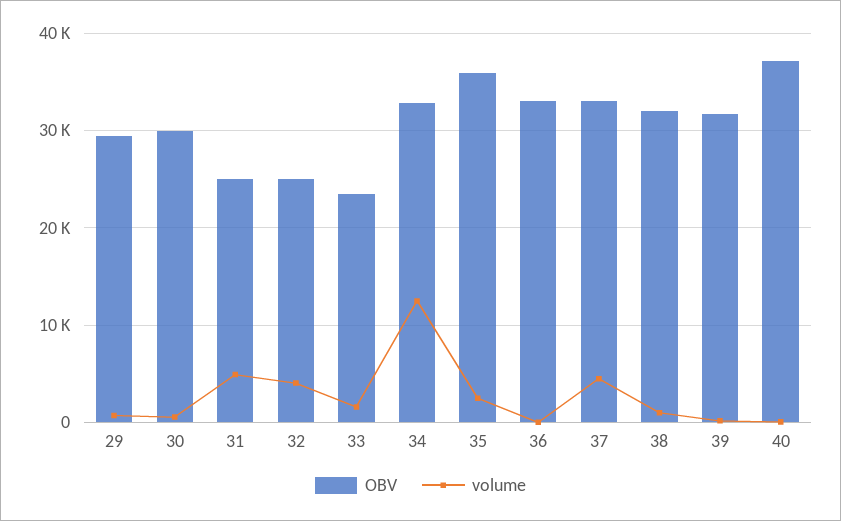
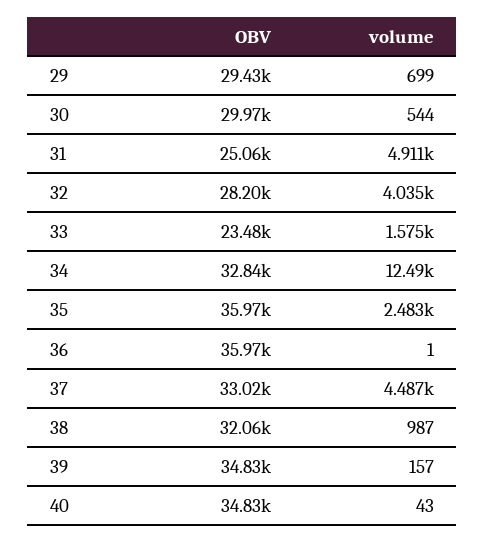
OBV, 32: 25000 -> 28200
OBV, 36: 33000 -> 35970
OBV, 39: 32000 -> 34830
OBV, 40: 37000 -> 34830

